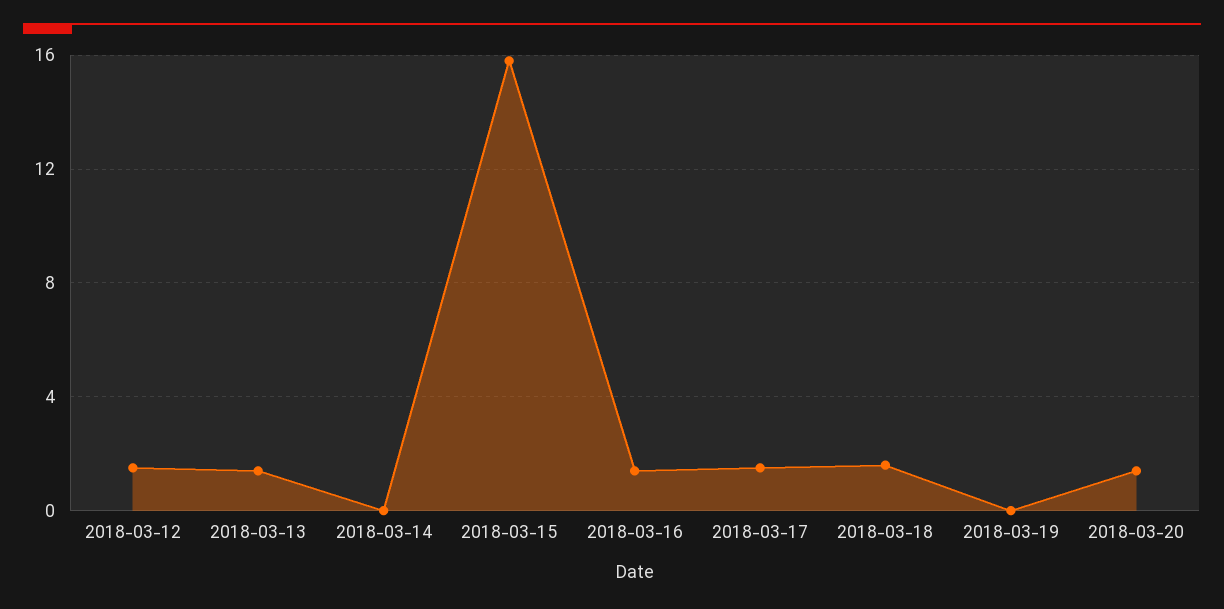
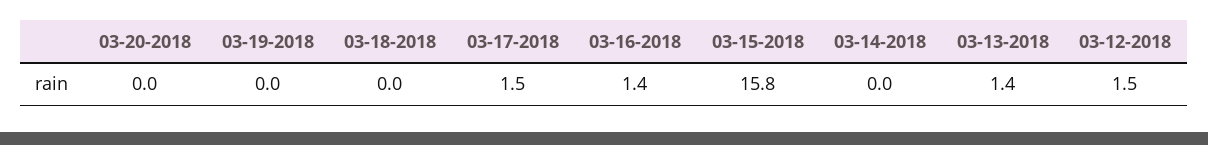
2018-03-18: 1.5 -> 0
2018-03-20: 1.5 -> 0

